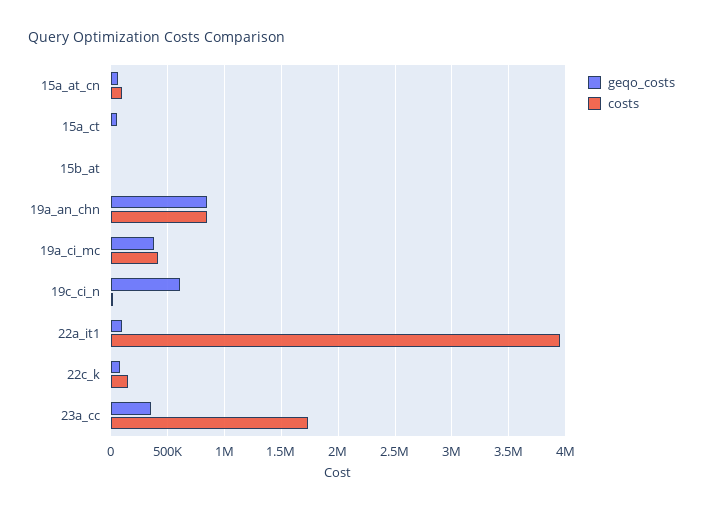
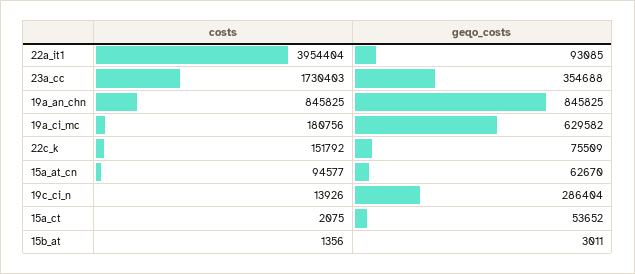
geqo_costs, 19a_ci_mc: 400000 -> 629582
costs, 19a_ci_mc: 400000 -> 180756
geqo_costs, 19c_ci_n: 600000 -> 286404

